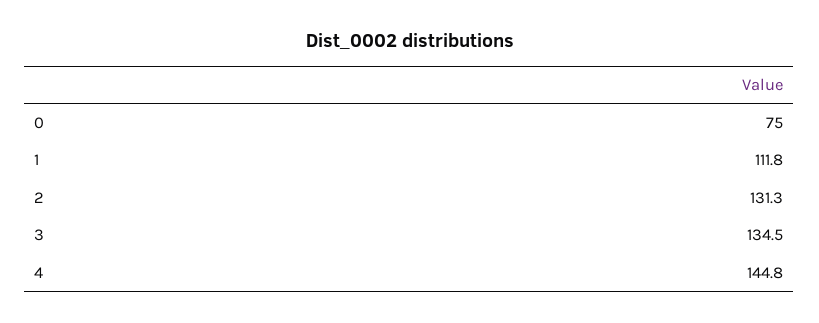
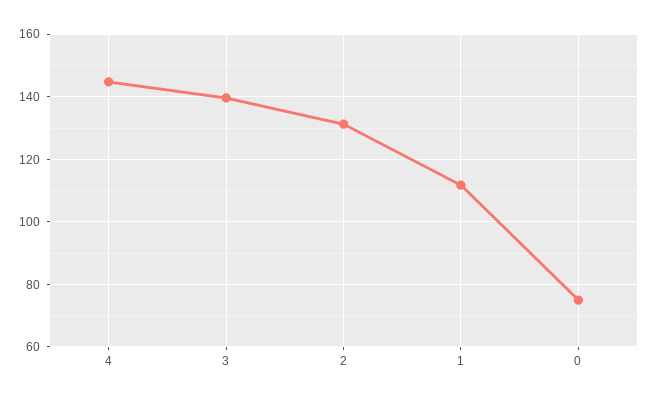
3: 134.5 -> 140

